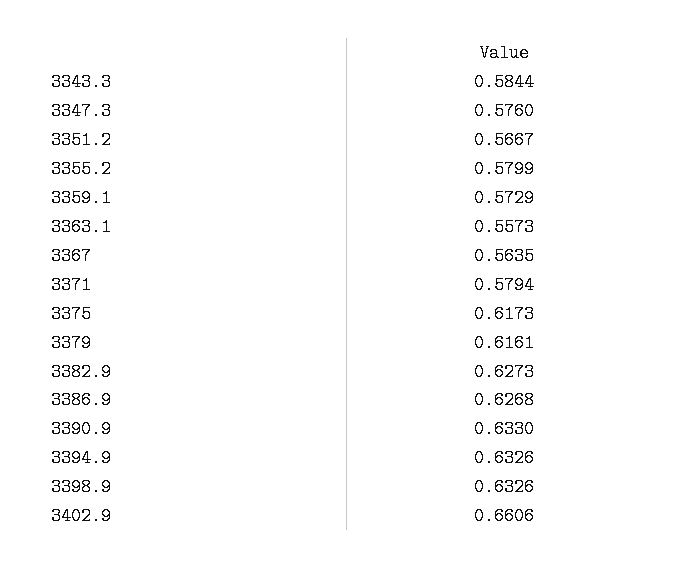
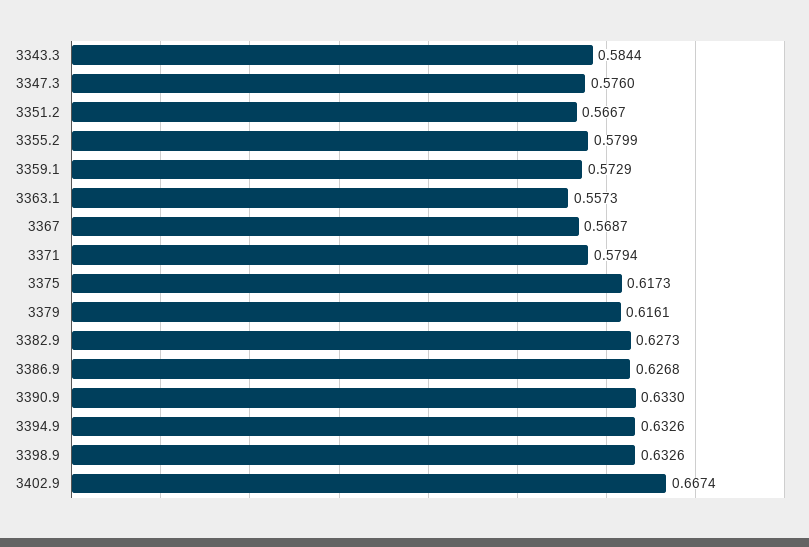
3367: 0.5635 -> 0.5687
3402.9: 0.6606 -> 0.6674

